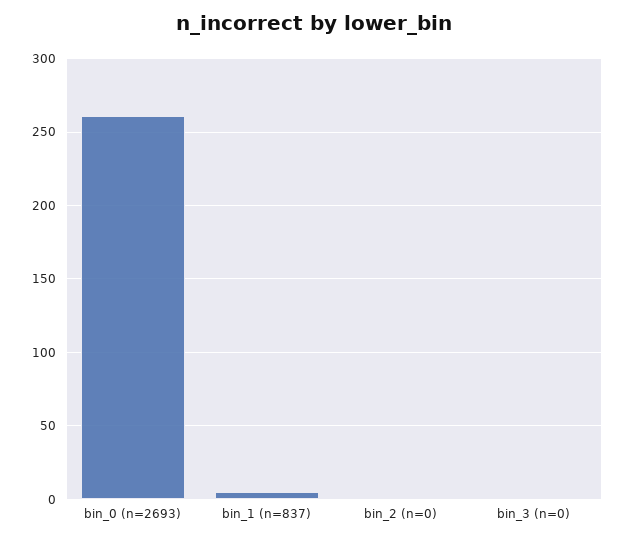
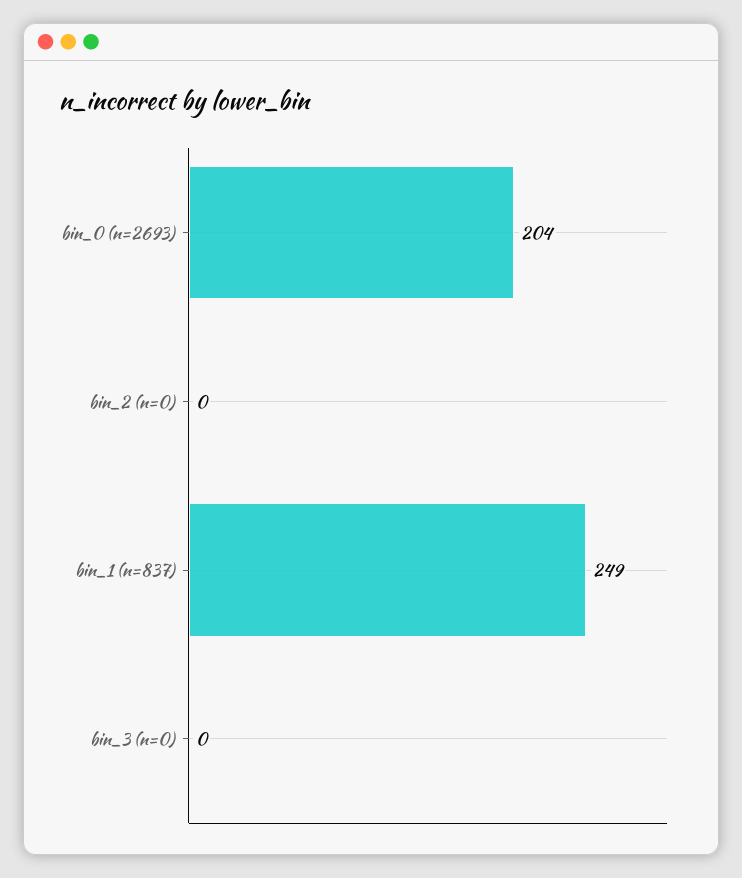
bin_0 (n=2693): 260 -> 204
bin_1 (n=837): 5 -> 249

